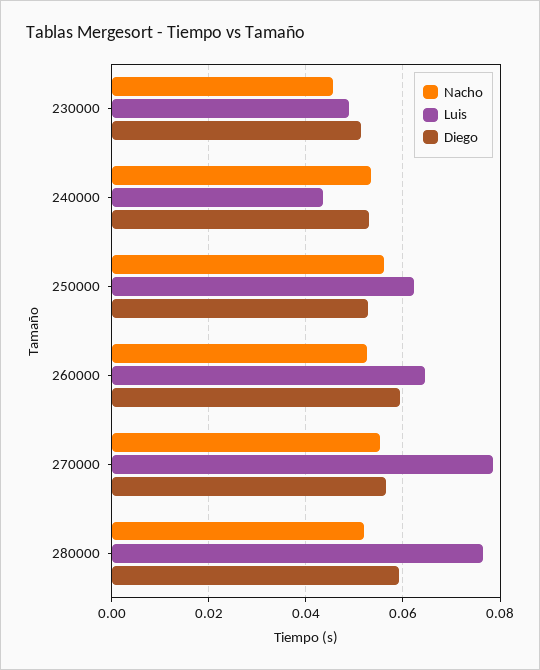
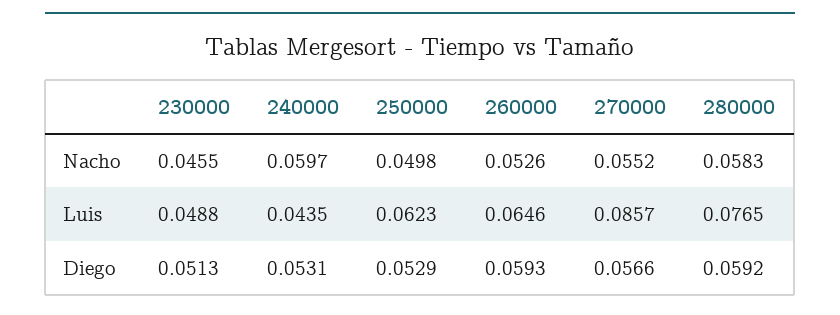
Nacho, 240000: 0.054 -> 0.0597
Nacho, 250000: 0.056 -> 0.0498
Luis, 270000: 0.078 -> 0.0857
Nacho, 280000: 0.052 -> 0.0583

